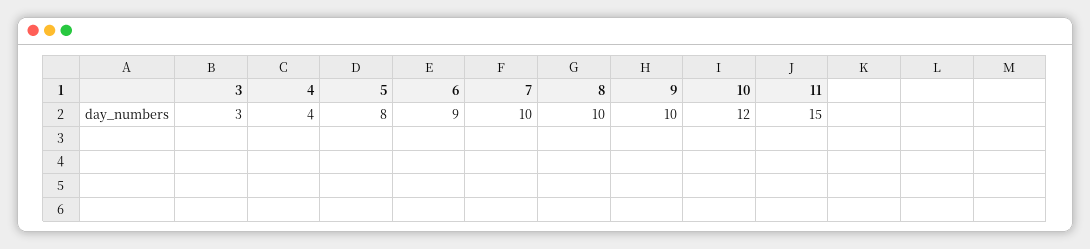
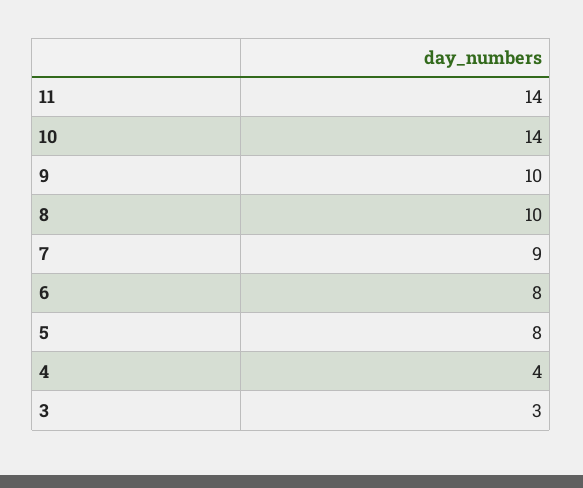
6: 9 -> 8
7: 10 -> 9
10: 12 -> 14
11: 15 -> 14

